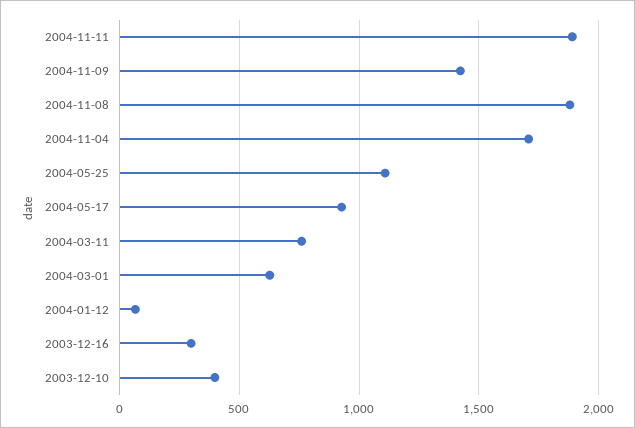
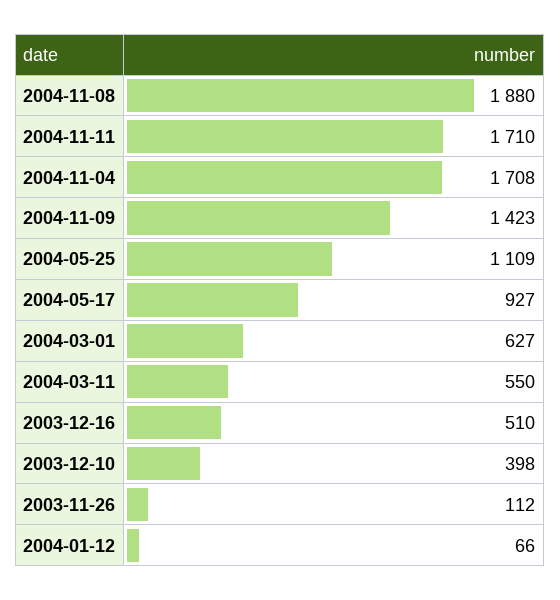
2004-11-11: 1900 -> 1710
2004-03-11: 750 -> 550
2003-12-16: 300 -> 510
2003-11-26: none -> 112

